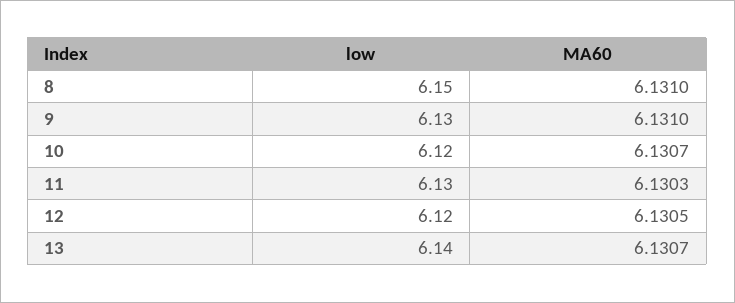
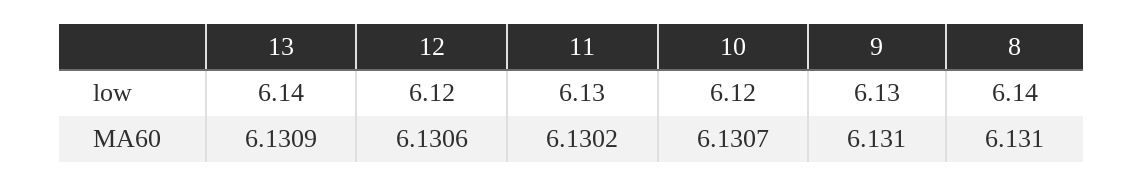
low, 8: 6.15 -> 6.14
MA60, 11: 6.1303 -> 6.1302
MA60, 12: 6.1305 -> 6.1306
MA60, 13: 6.1307 -> 6.1309

